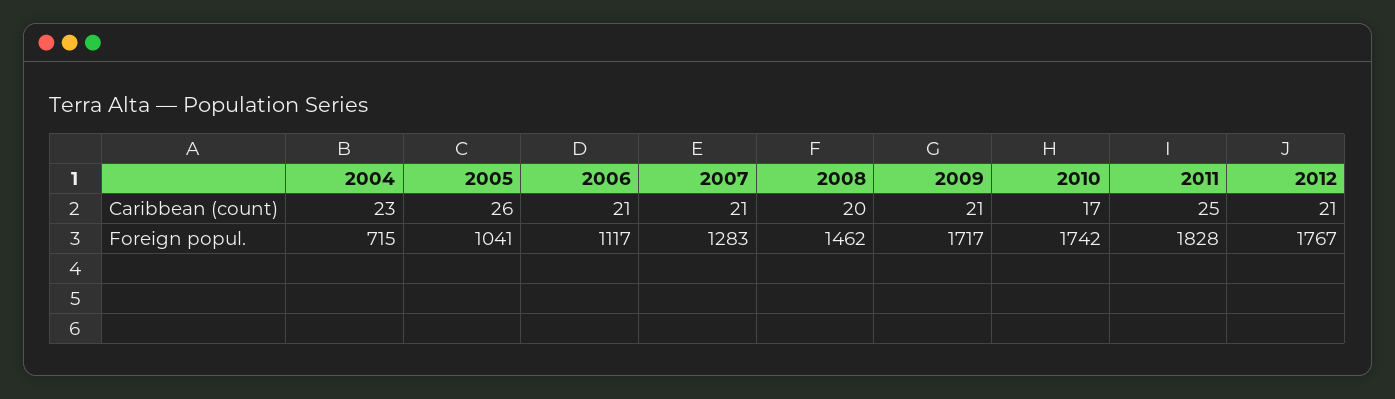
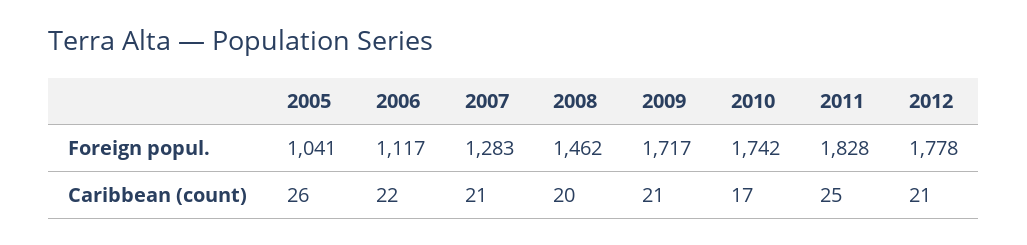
2004, Caribbean (count): 23 -> none
2006, Caribbean (count): 21 -> 22
2004, Foreign popul.: 715 -> none
2012, Foreign popul.: 1767 -> 1778

